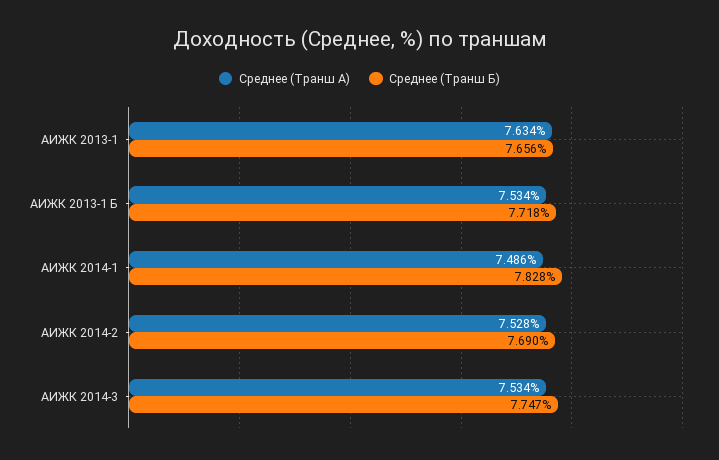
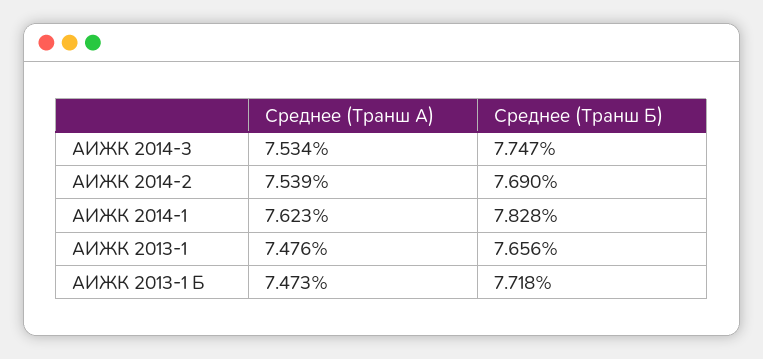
Среднее (Транш А), АИЖК 2013-1: 7.634 -> 7.476
Среднее (Транш А), АИЖК 2013-1 Б: 7.534 -> 7.473
Среднее (Транш А), АИЖК 2014-1: 7.486 -> 7.623
Среднее (Транш А), АИЖК 2014-2: 7.528 -> 7.539

